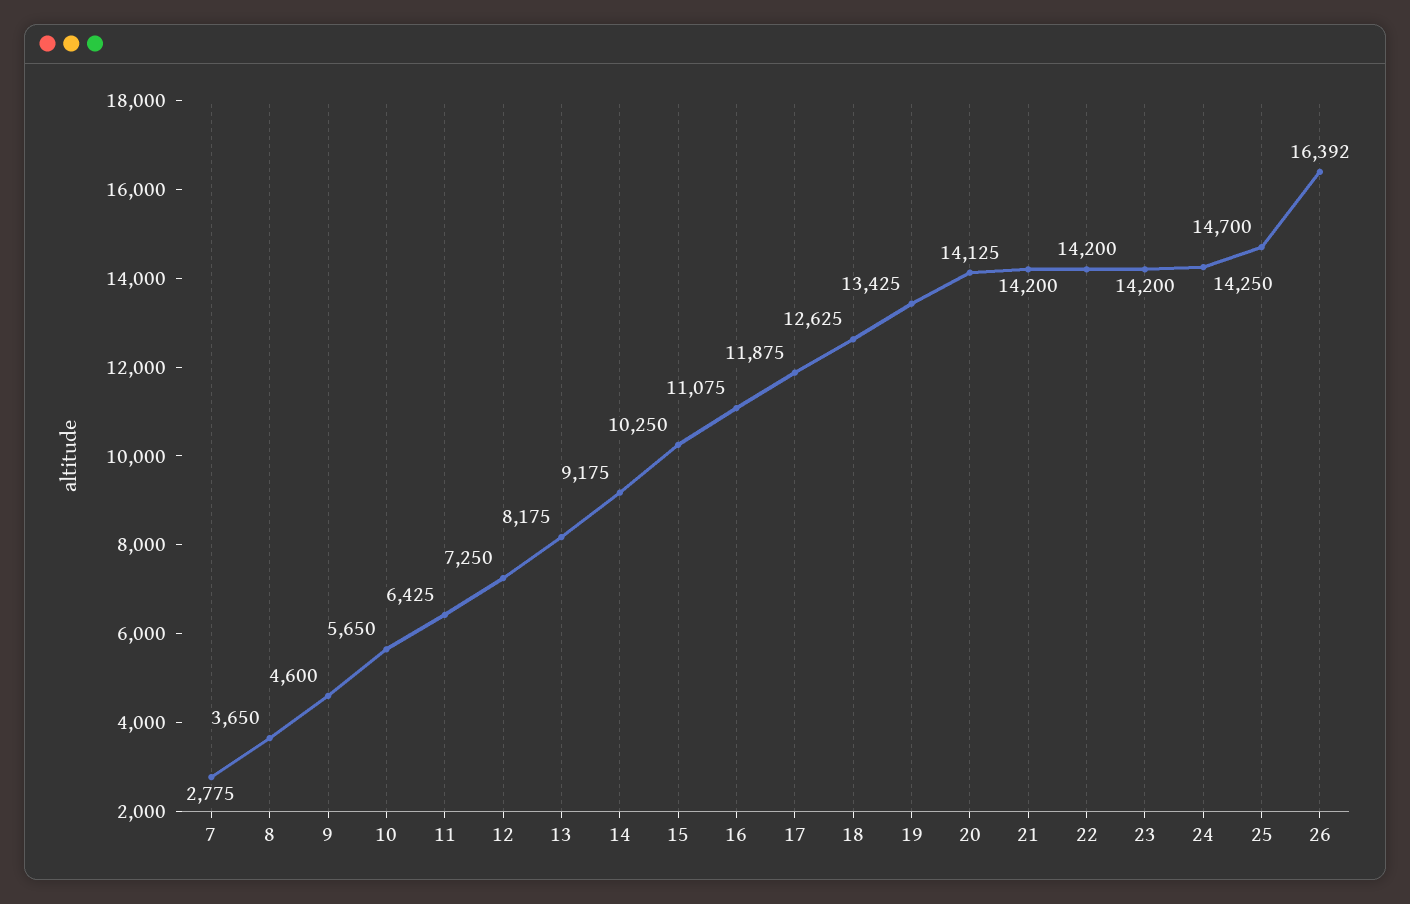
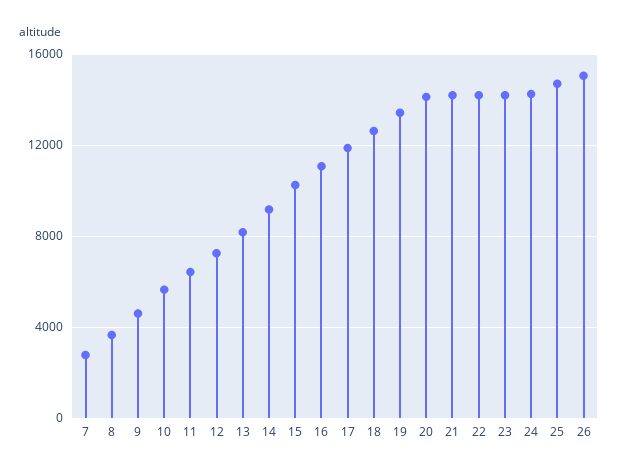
26: 16392 -> 15000

